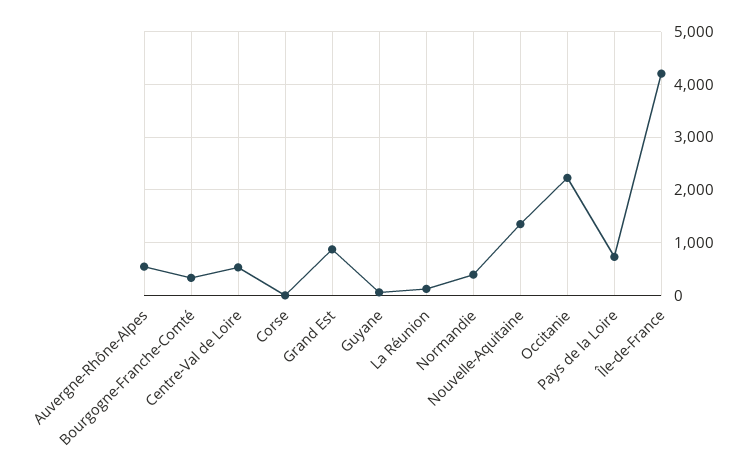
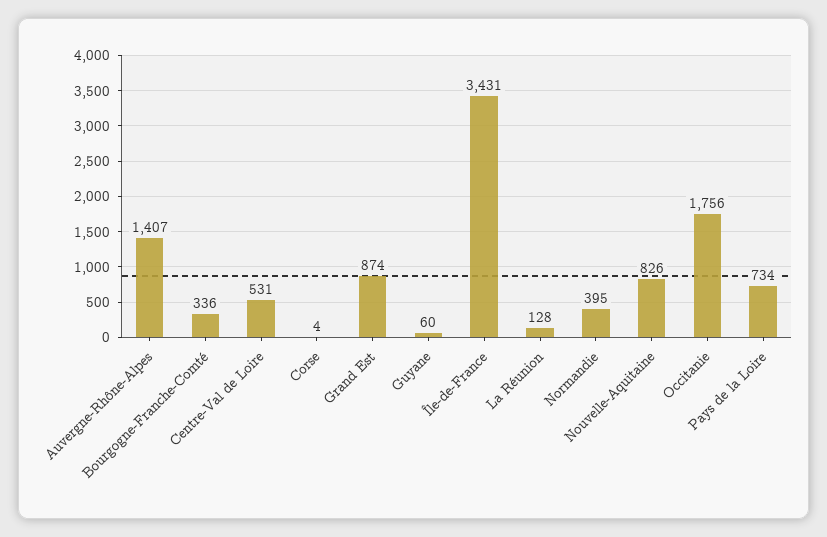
Auvergne-Rhône-Alpes: 600 -> 1407
Nouvelle-Aquitaine: 1400 -> 826
Occitanie: 2200 -> 1756
Île-de-France: 4200 -> 3431

